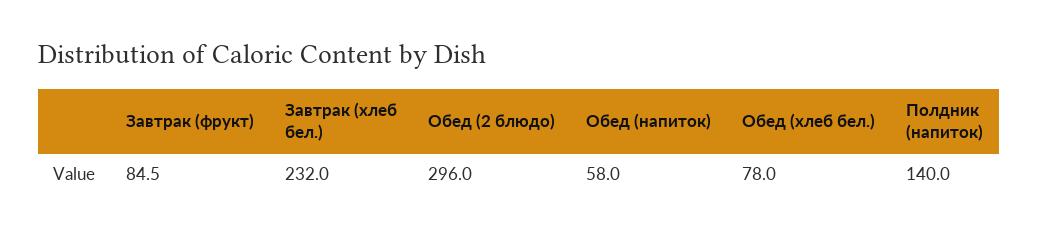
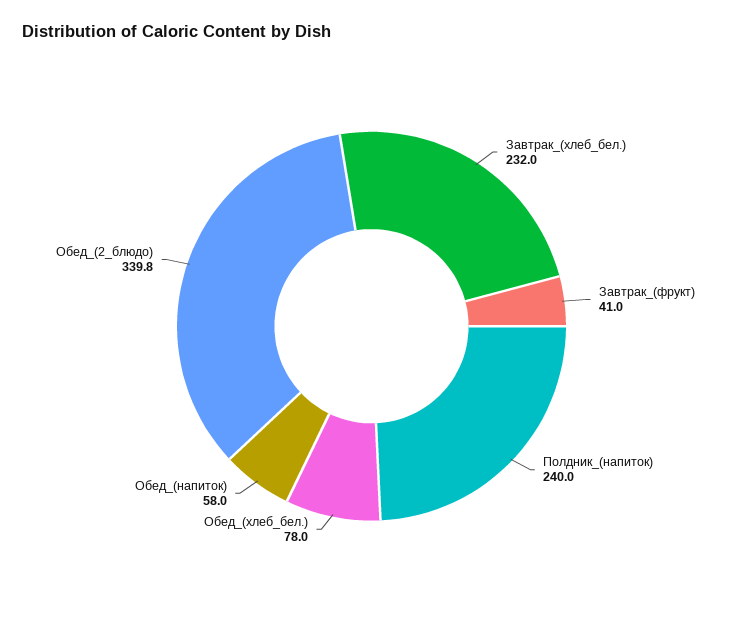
Завтрак (фрукт): 84.5 -> 41
Обед (2 блюдо): 296 -> 339.8
Полдник (напиток): 140 -> 240

